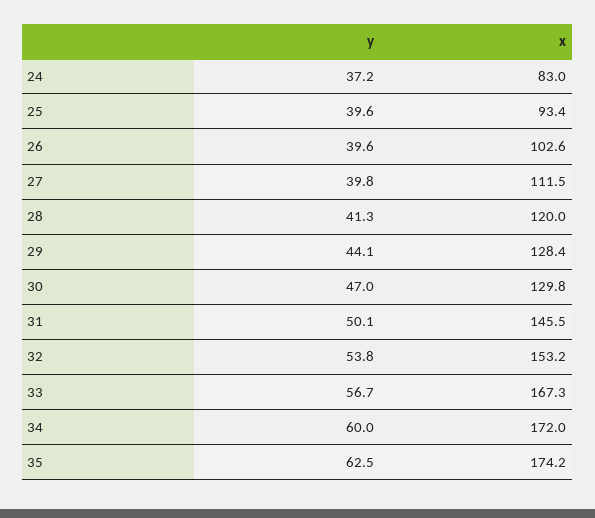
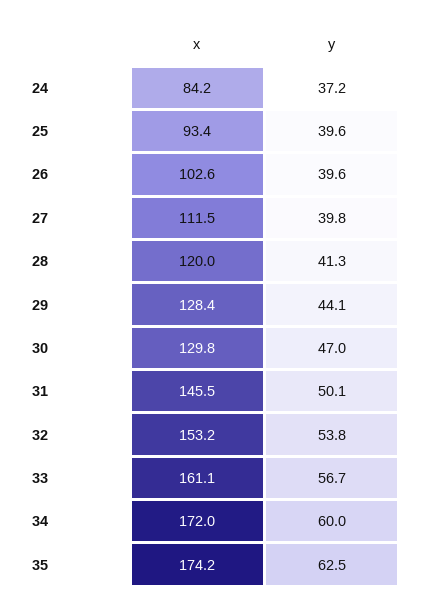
x, 24: 83 -> 84.2
x, 33: 167.3 -> 161.1

